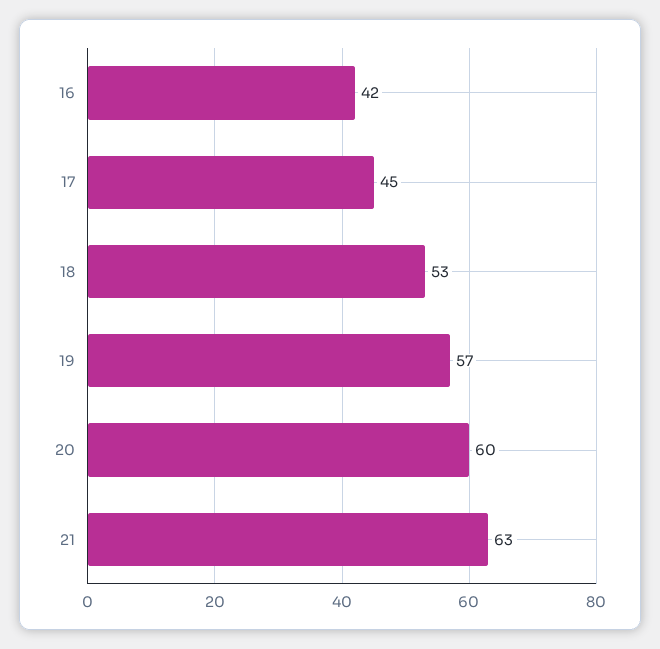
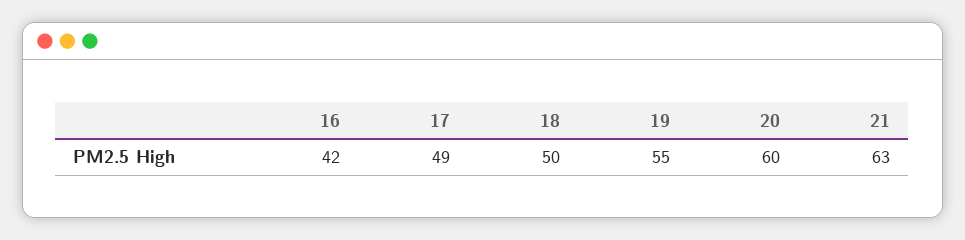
17: 45 -> 49
18: 53 -> 50
19: 57 -> 55

